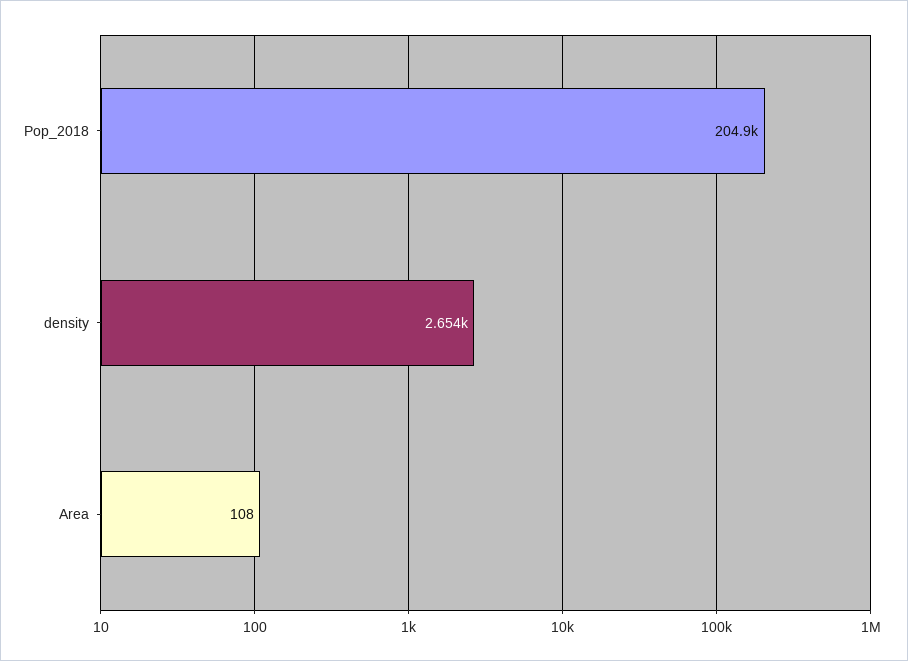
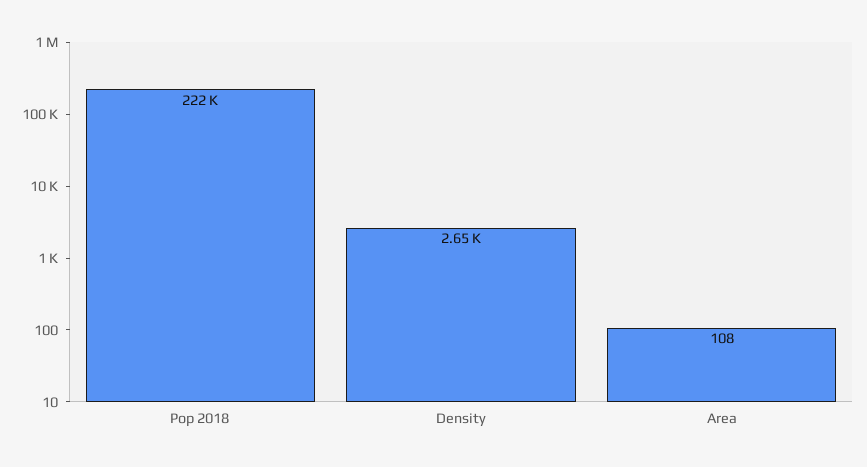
Pop_2018: 204900 -> 222000

